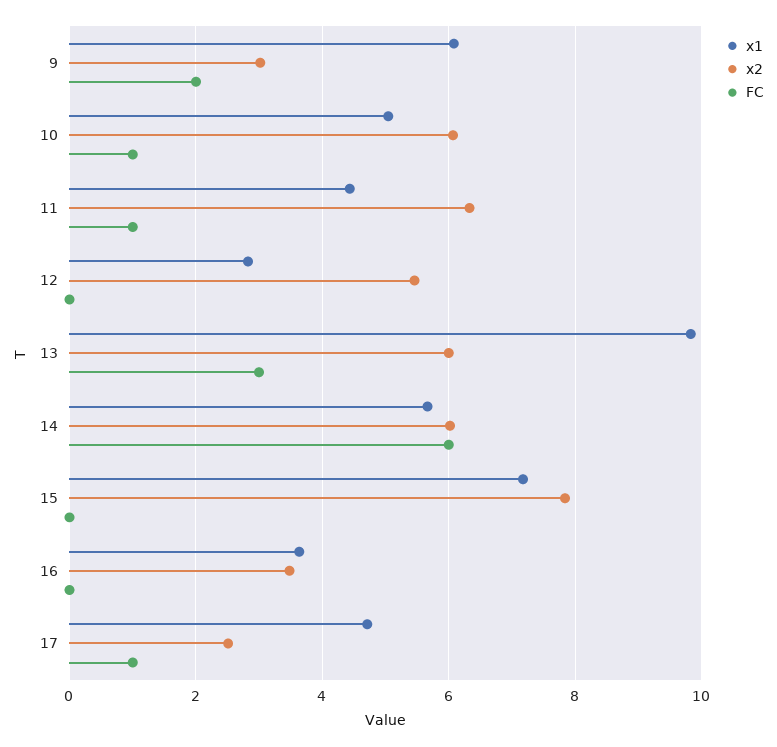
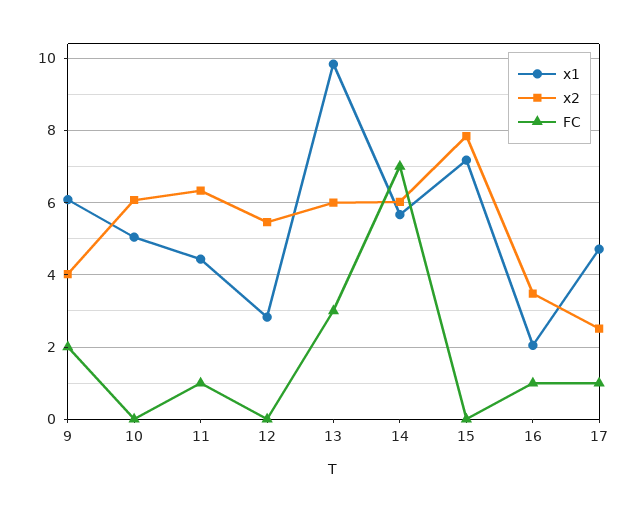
x2, 9: 3 -> 4
FC, 10: 1 -> 0
FC, 14: 6 -> 7
x1, 16: 3.6 -> 2
FC, 16: 0 -> 1

